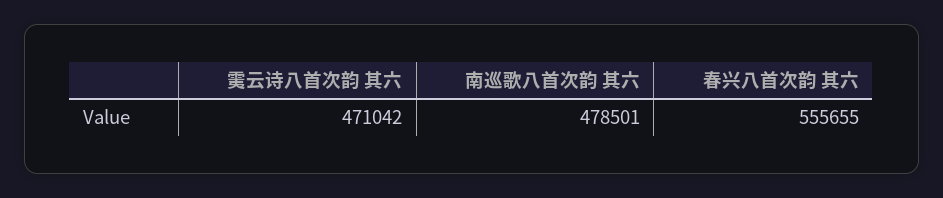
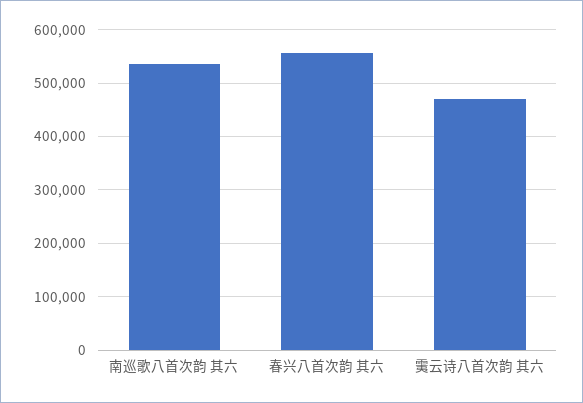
南巡歌八首次韵 其六: 478501 -> 540000

